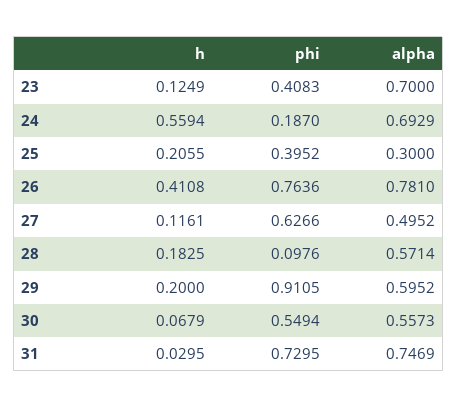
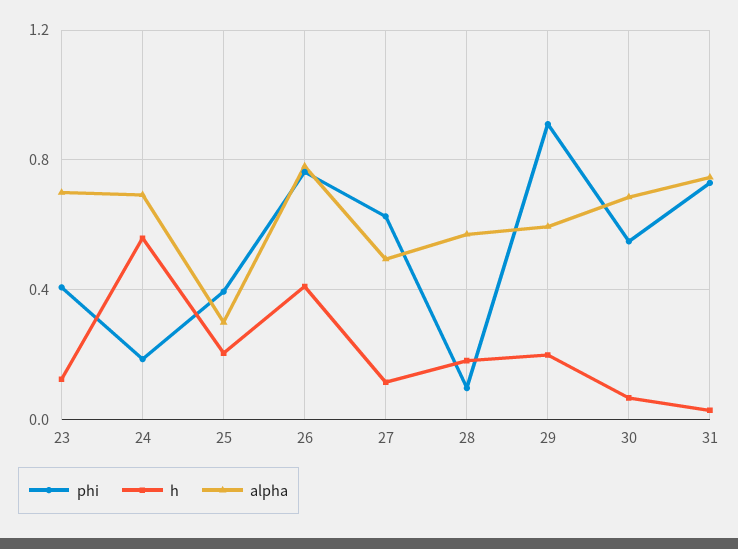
alpha, 30: 0.5573 -> 0.7

